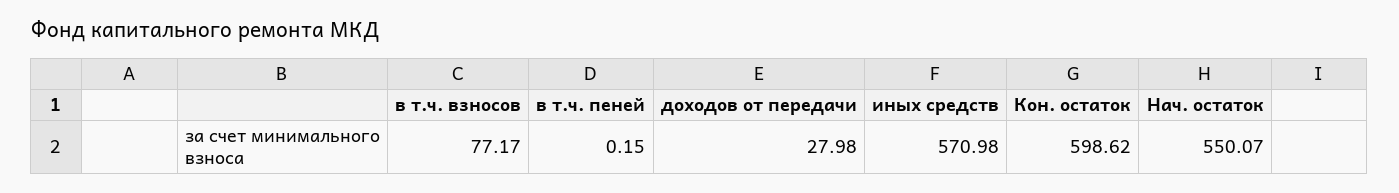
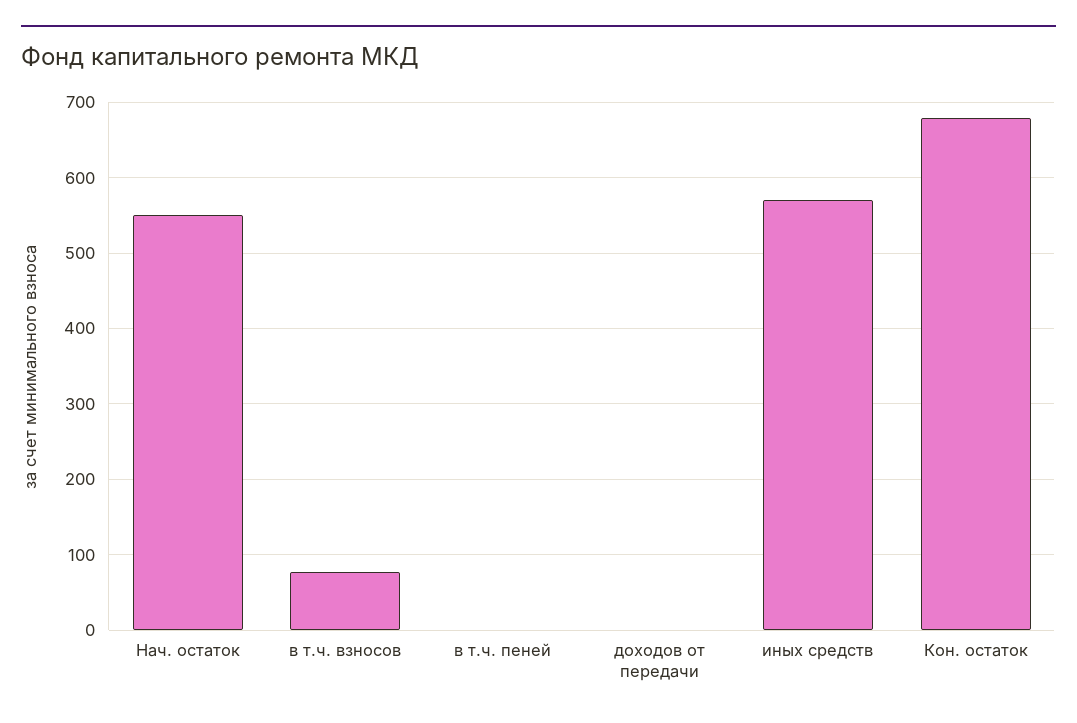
доходов от передачи: 27.98 -> 0
Кон. остаток: 598.62 -> 680

